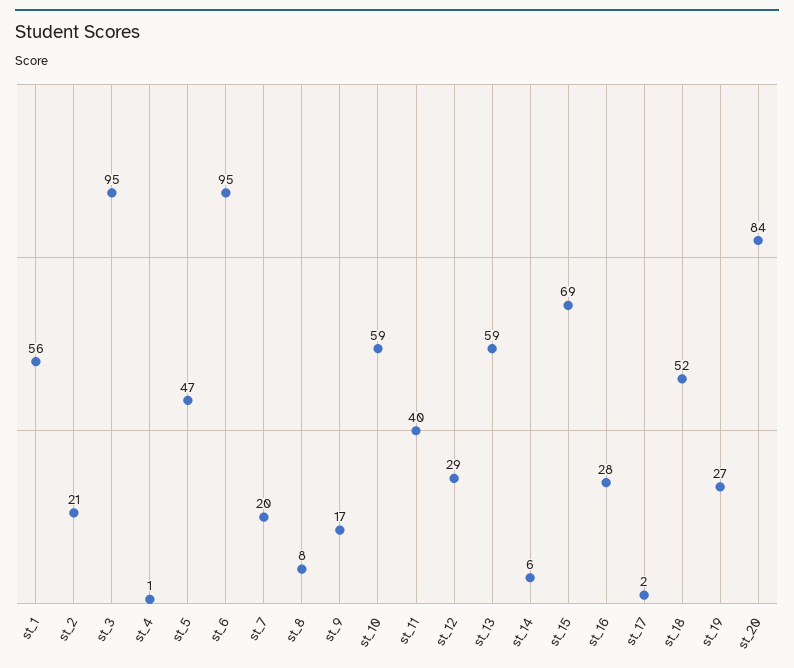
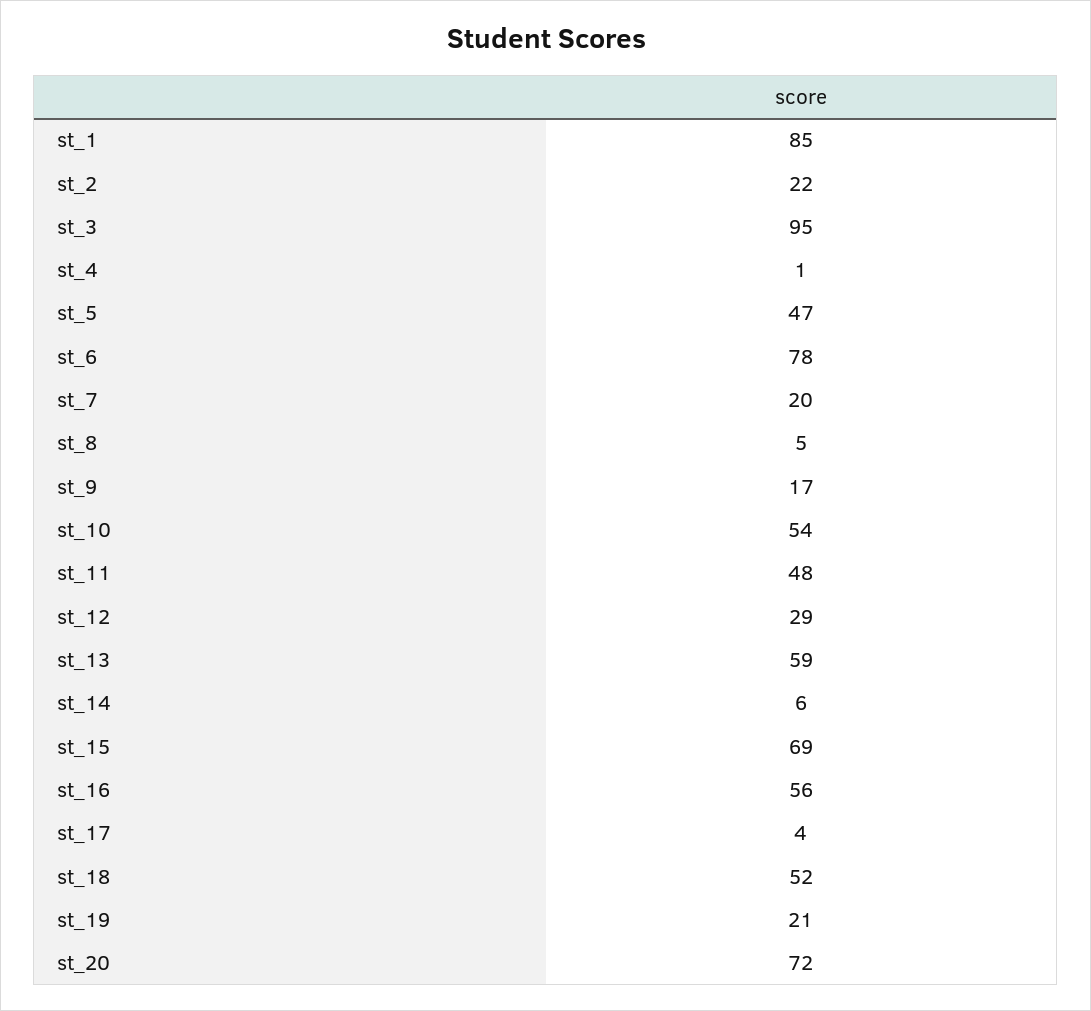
st_1: 56 -> 85
st_2: 21 -> 22
st_6: 95 -> 78
st_8: 8 -> 5
st_10: 59 -> 54
st_11: 40 -> 48
st_16: 28 -> 56
st_17: 2 -> 4
st_19: 27 -> 21
st_20: 84 -> 72

